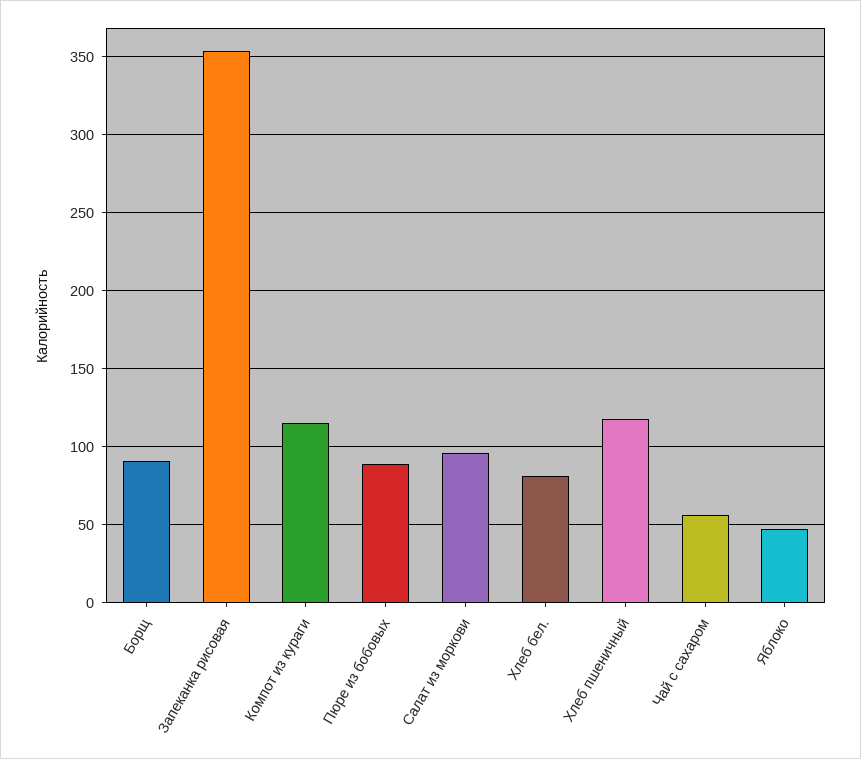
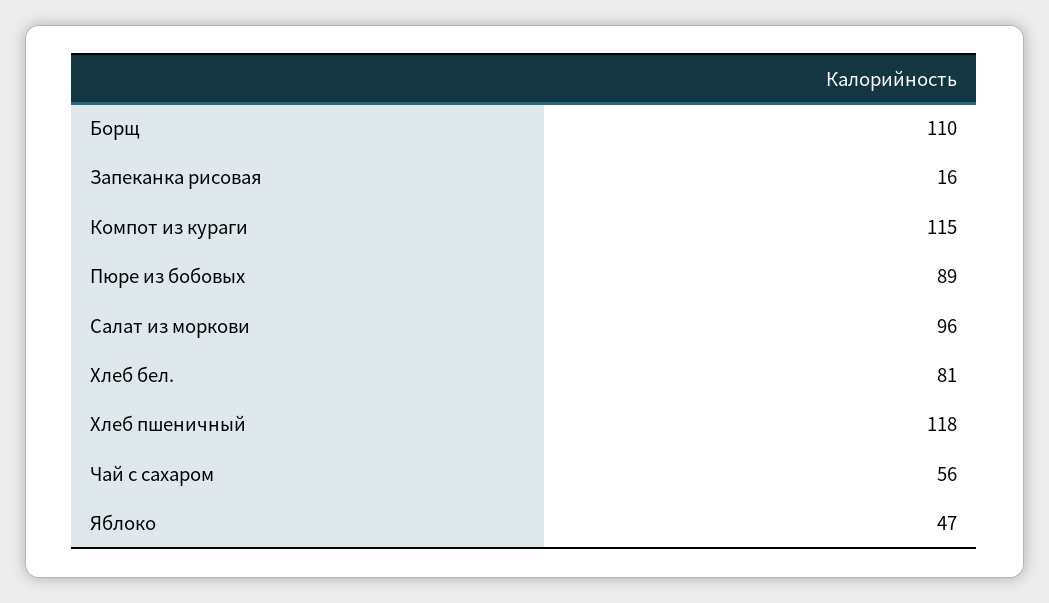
Борщ: 90 -> 110
Запеканка рисовая: 355 -> 16

